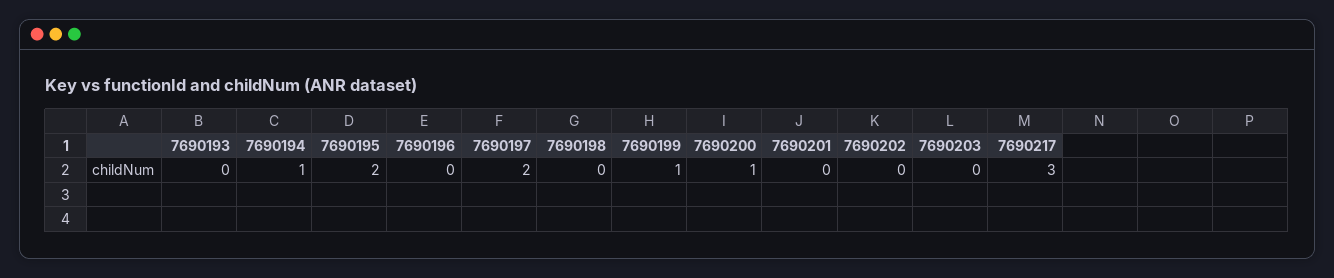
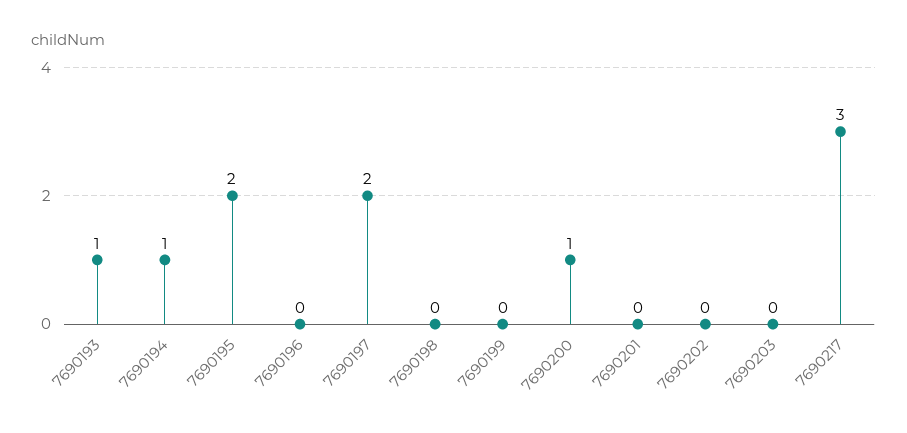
7690193: 0 -> 1
7690199: 1 -> 0

